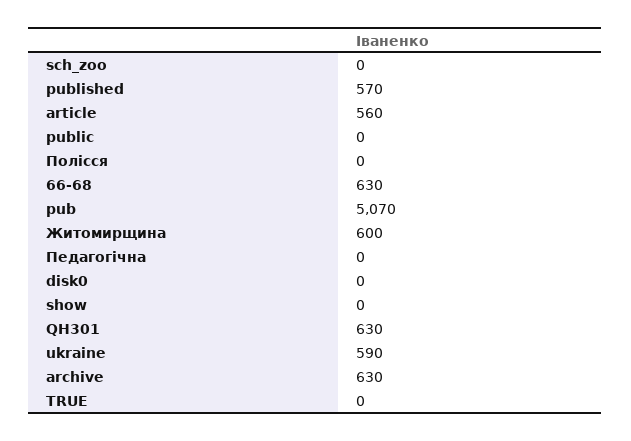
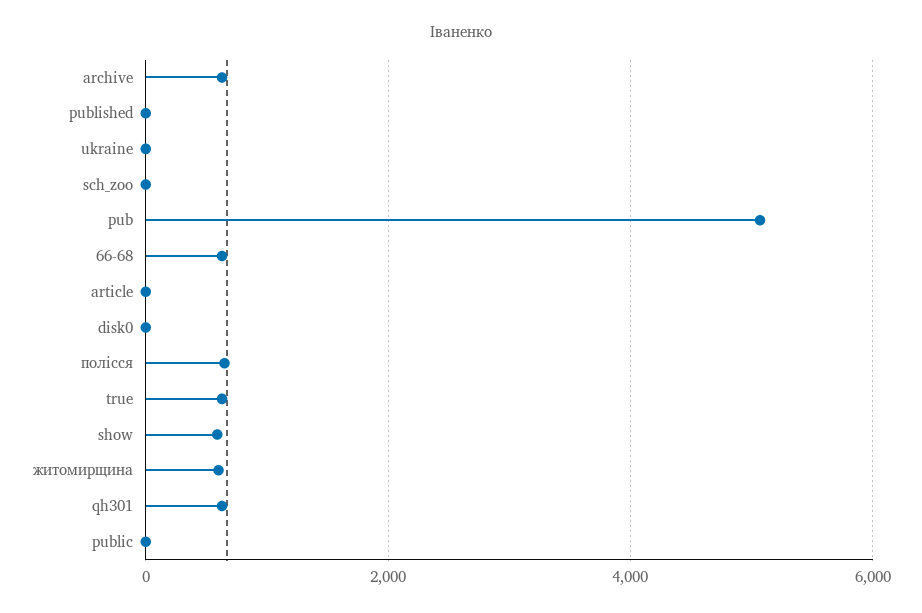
published: 570 -> 0
article: 560 -> 0
Полісся: 0 -> 600
Педагогічна: 0 -> none
show: 0 -> 600
ukraine: 590 -> 0
TRUE: 0 -> 600

